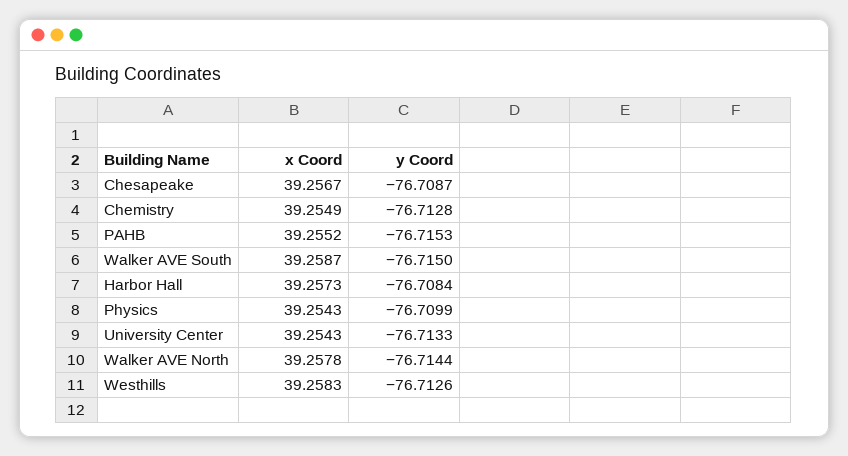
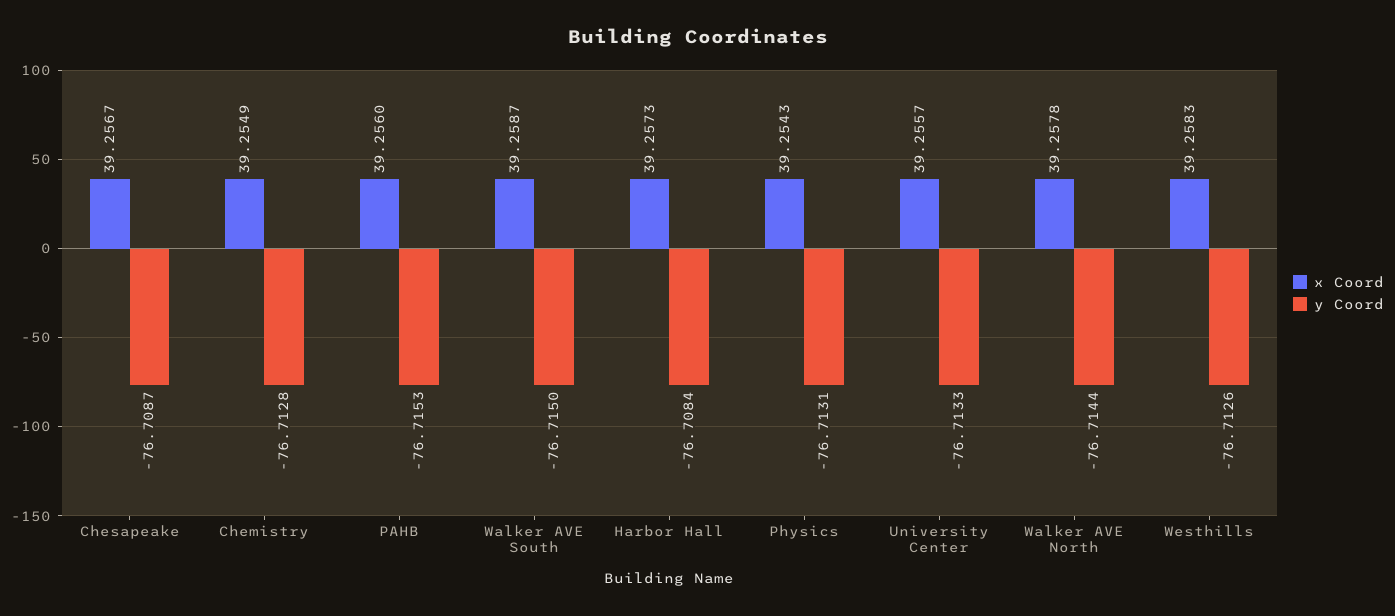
x Coord, PAHB: 39.2552 -> 39.256
y Coord, Physics: -76.7099 -> -76.7131
x Coord, University Center: 39.2543 -> 39.2557

